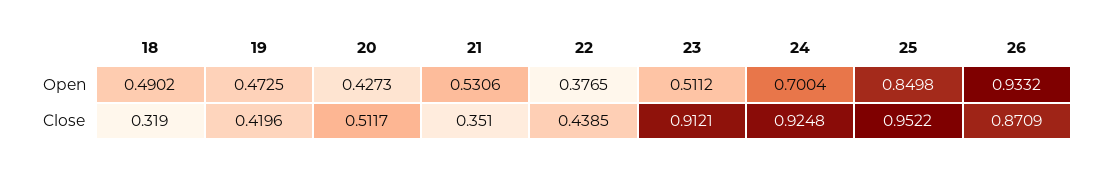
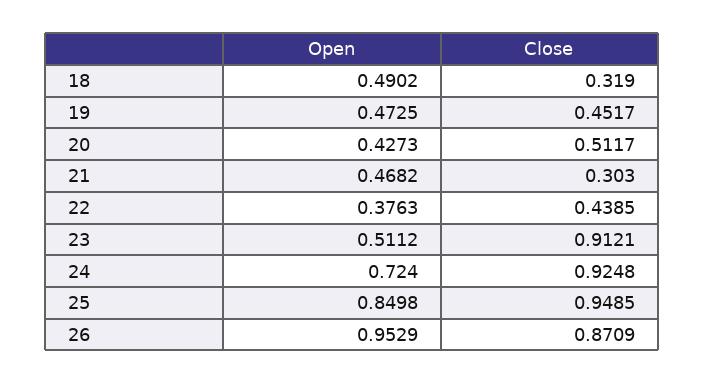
21, Open: 0.5306 -> 0.4682
22, Open: 0.3765 -> 0.3763
24, Open: 0.7004 -> 0.724
26, Open: 0.9332 -> 0.9529
19, Close: 0.4196 -> 0.4517
21, Close: 0.351 -> 0.303
25, Close: 0.9522 -> 0.9485

